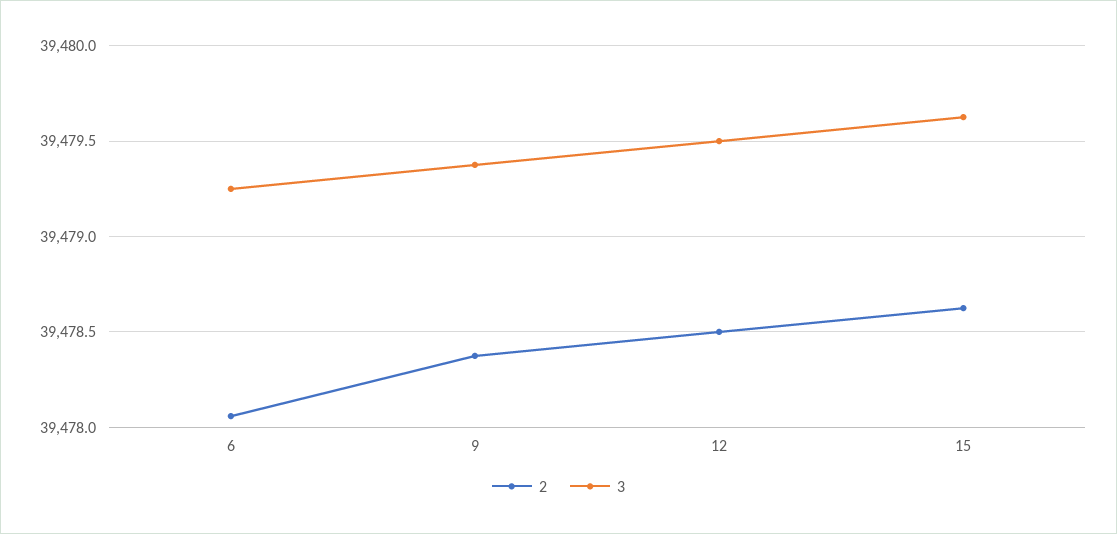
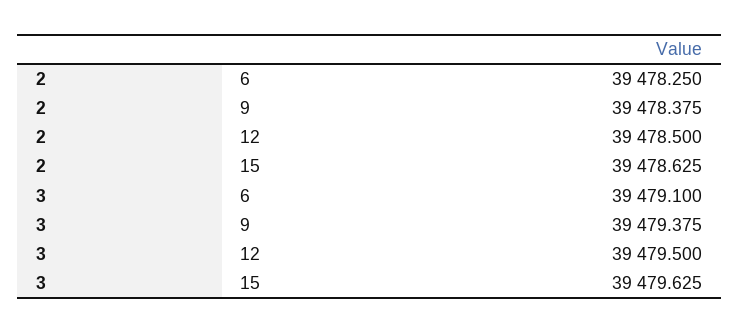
2, 6: 39478.05 -> 39478.25
3, 6: 39479.25 -> 39479.1

